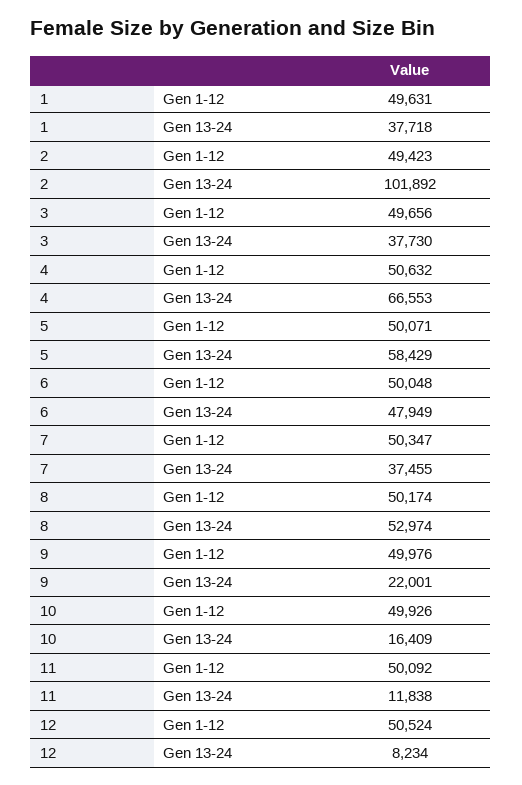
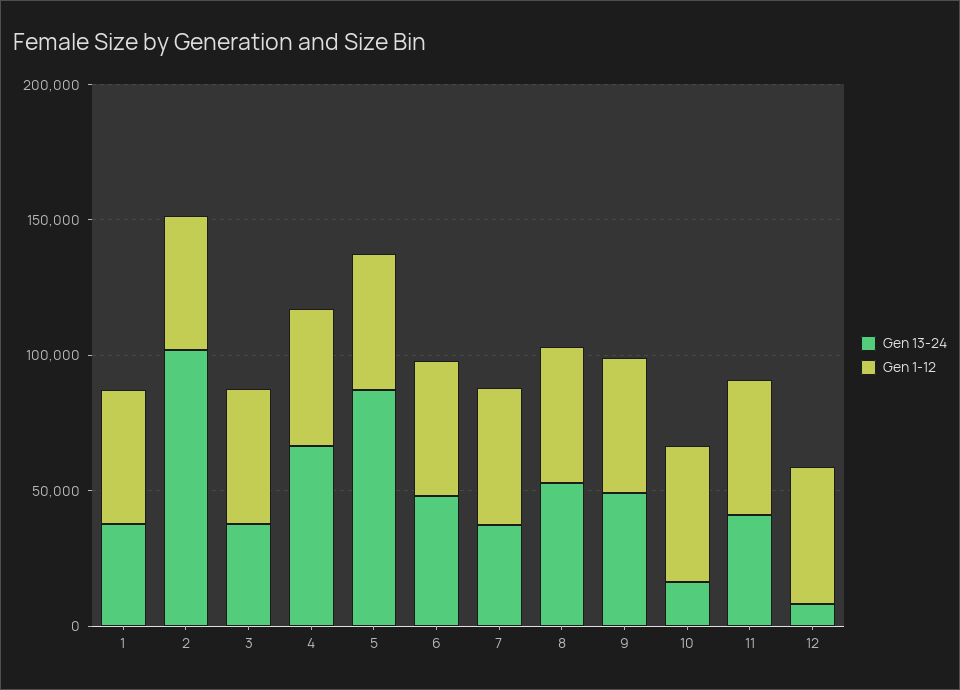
Gen 13-24, 5: 58429 -> 90000
Gen 13-24, 9: 22001 -> 50000
Gen 13-24, 11: 11838 -> 40000

